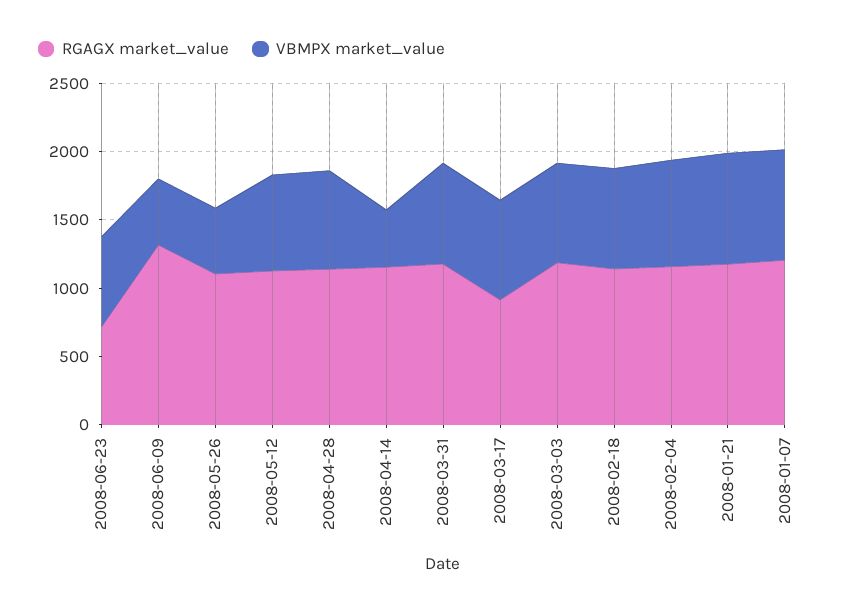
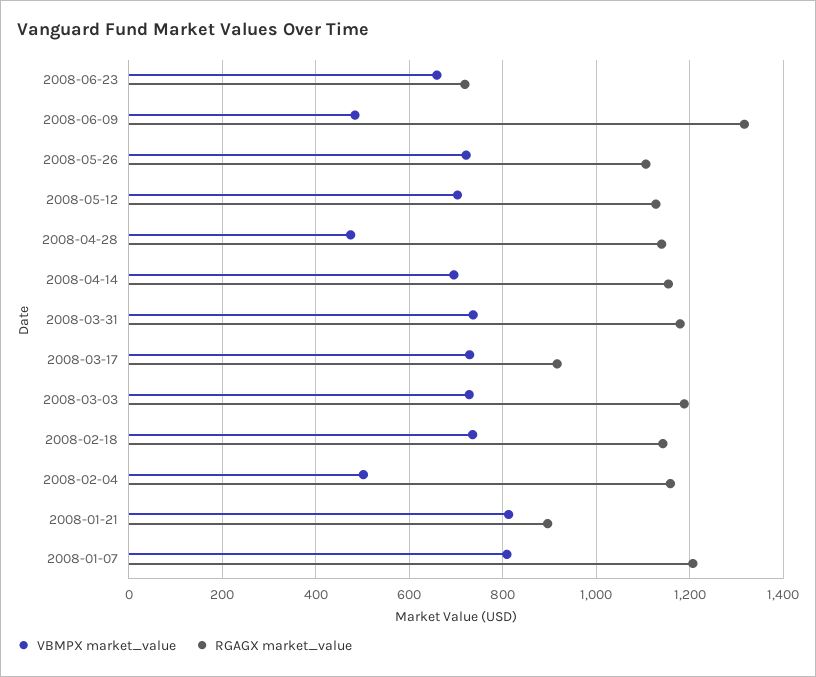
VBMPX market_value, 2008-05-26: 500 -> 720
VBMPX market_value, 2008-04-28: 700 -> 480
VBMPX market_value, 2008-04-14: 400 -> 700
VBMPX market_value, 2008-02-04: 800 -> 500
RGAGX market_value, 2008-01-21: 1200 -> 900

